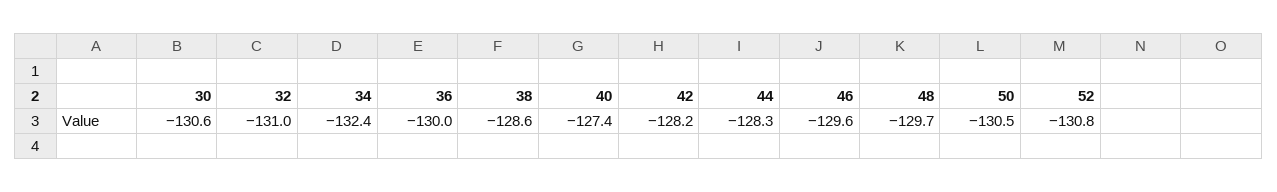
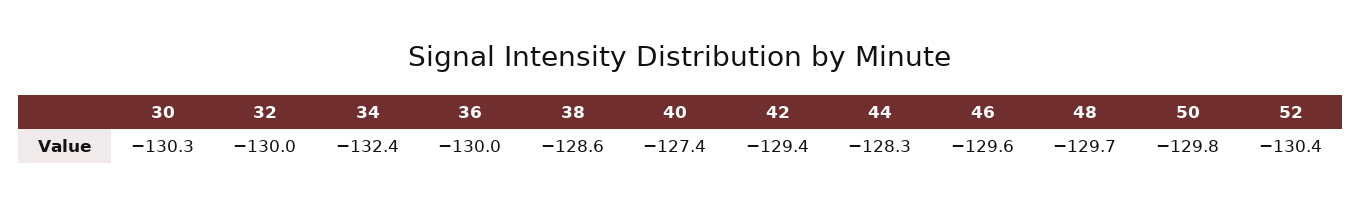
30: -130.6 -> -130.3
32: -131 -> -130
42: -128.2 -> -129.4
50: -130.5 -> -129.8
52: -130.8 -> -130.4

